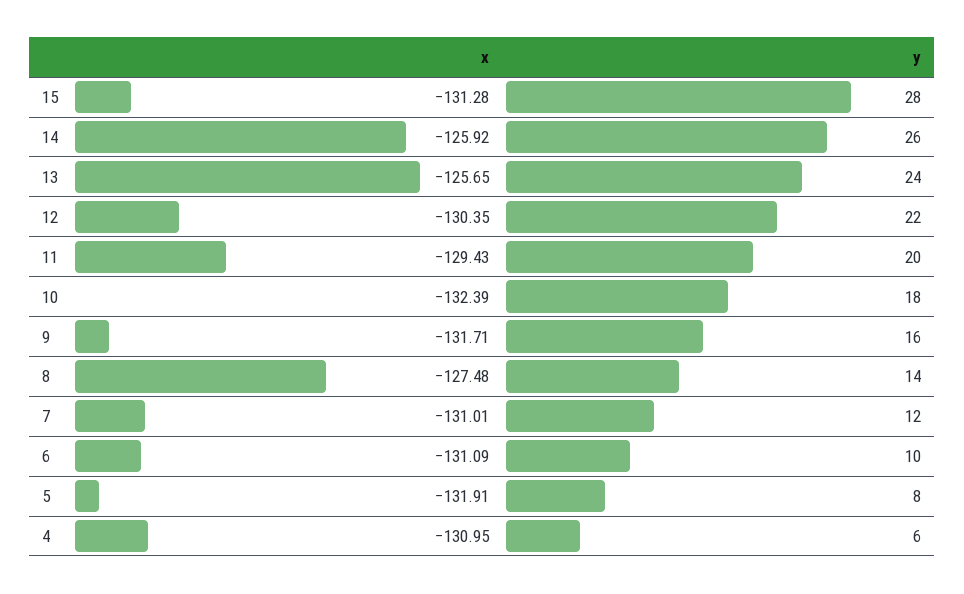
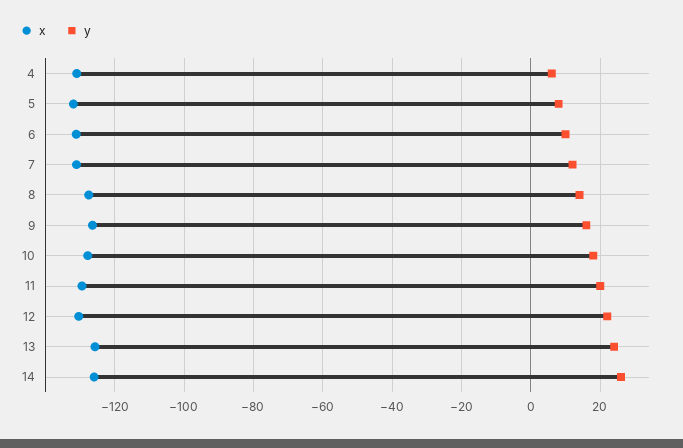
x, 15: -131.28 -> none
y, 15: 28 -> none
x, 10: -132.39 -> -128
x, 9: -131.71 -> -126

